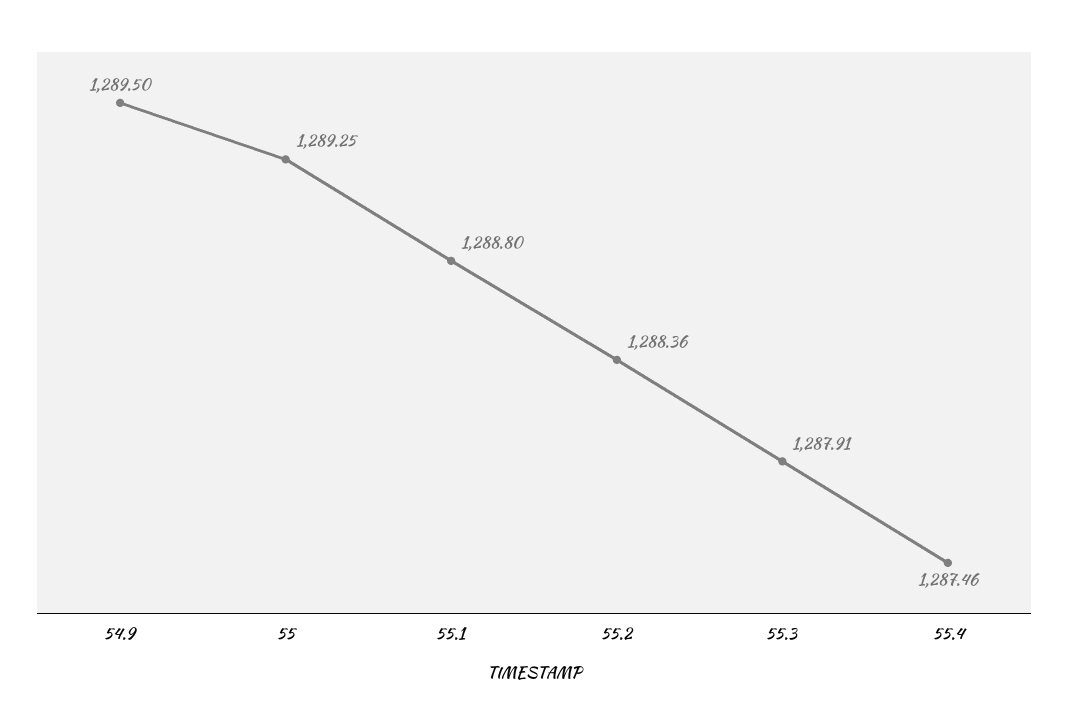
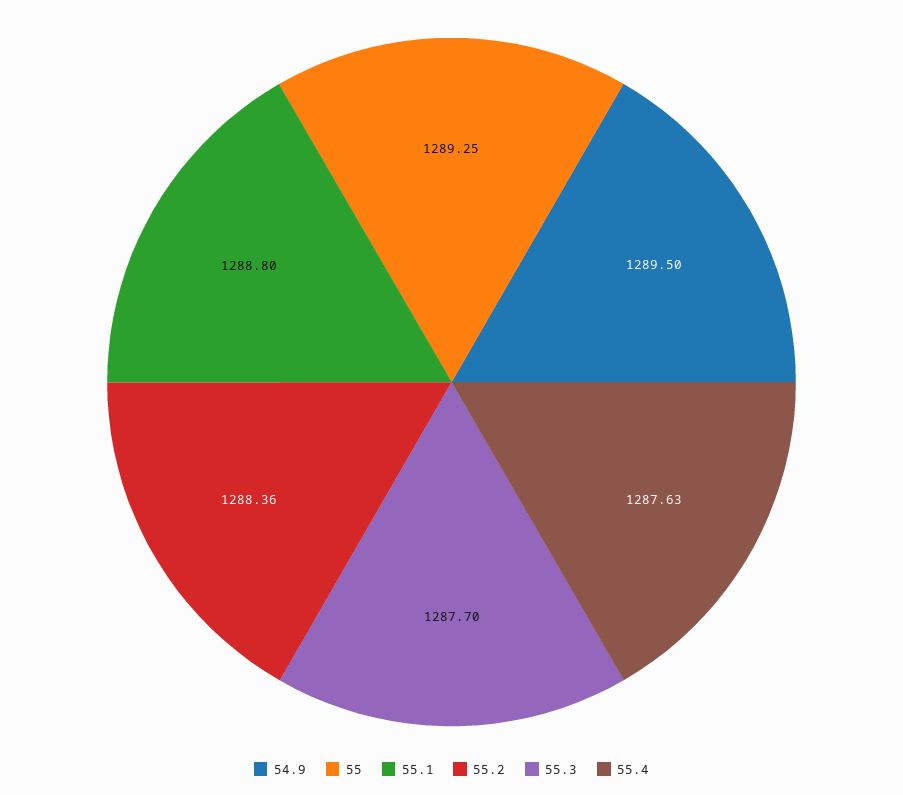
55.3: 1287.91 -> 1287.7
55.4: 1287.46 -> 1287.63

